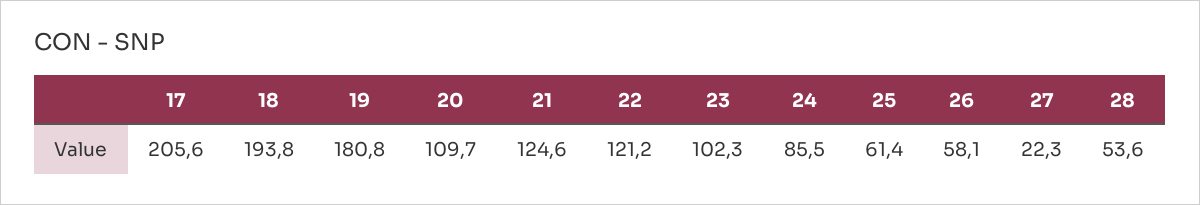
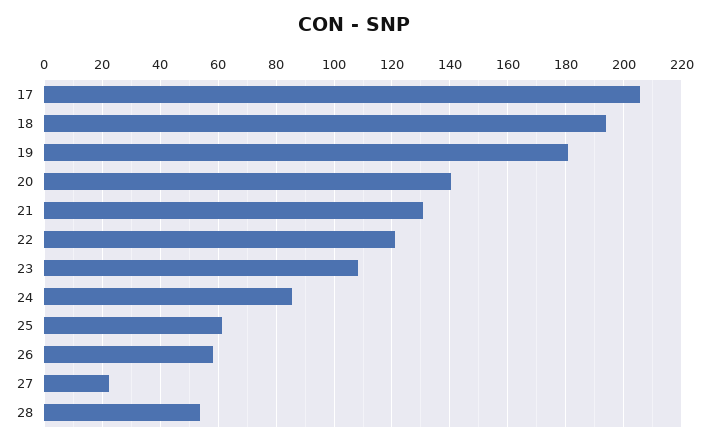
20: 109.7 -> 140
21: 124.6 -> 130
23: 102.3 -> 107.5

